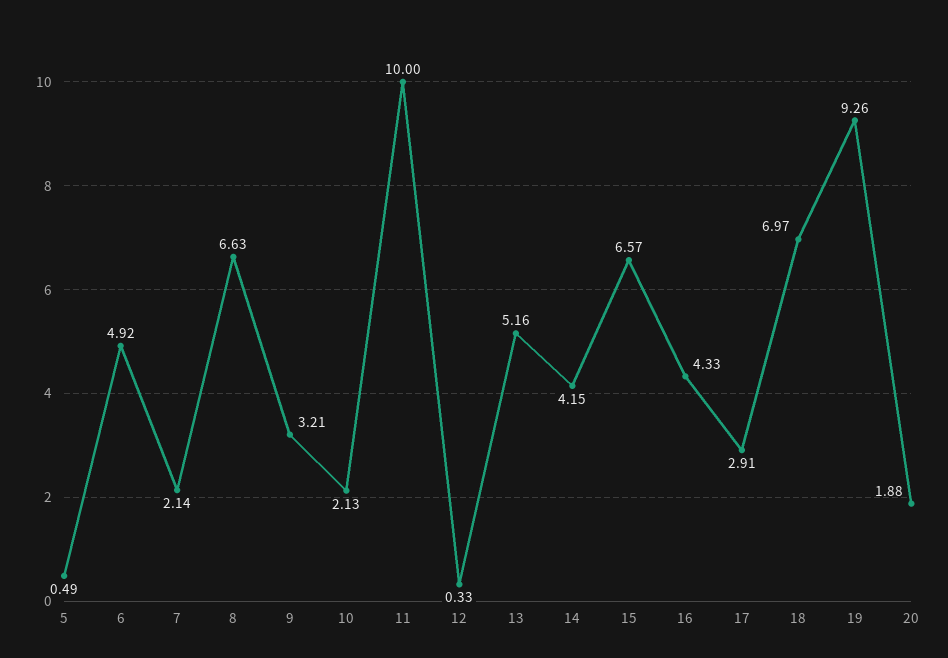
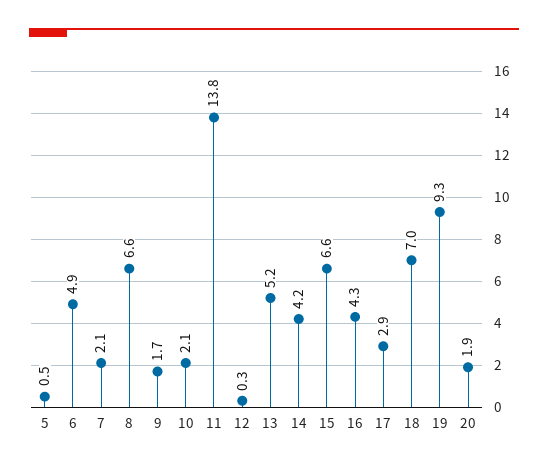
9: 3.21 -> 1.7
11: 10 -> 13.8

